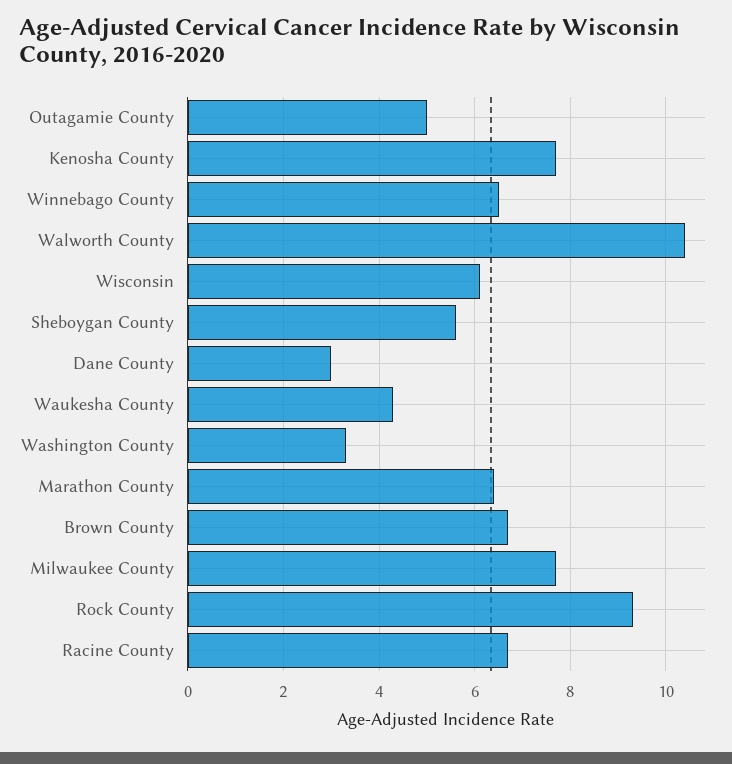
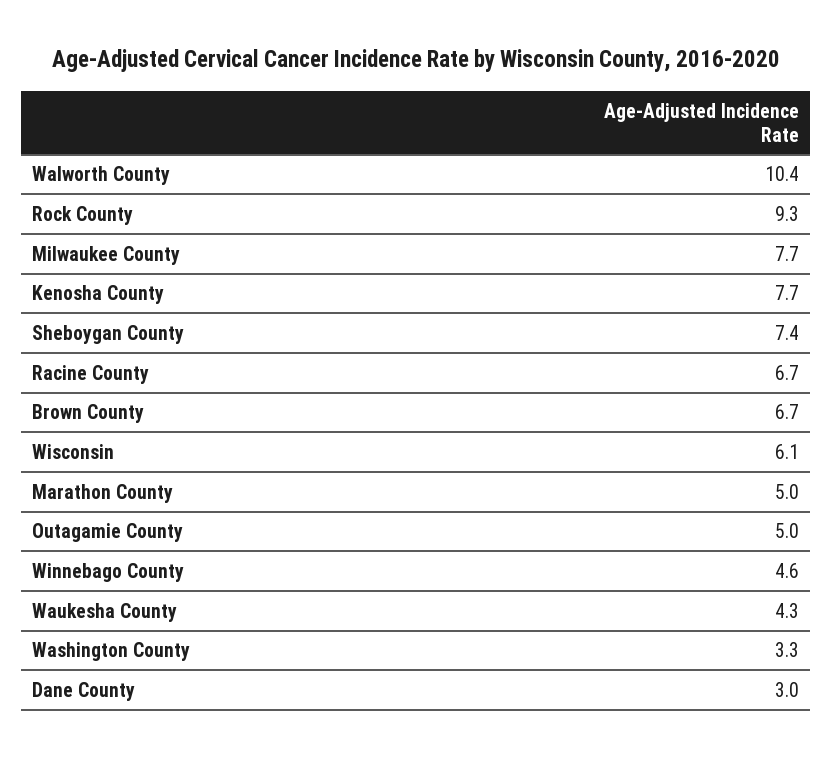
Winnebago County: 6.5 -> 4.6
Sheboygan County: 5.5 -> 7.4
Marathon County: 6.5 -> 5

